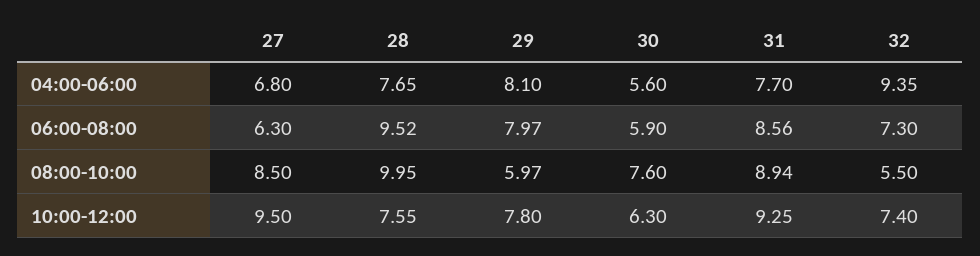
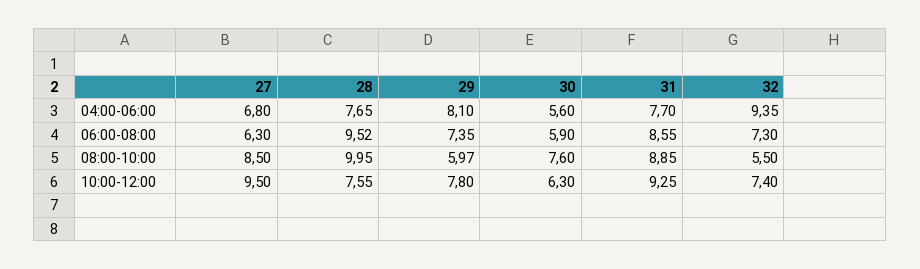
29, 06:00-08:00: 7.97 -> 7.35
31, 06:00-08:00: 8.56 -> 8.55
31, 08:00-10:00: 8.94 -> 8.85

